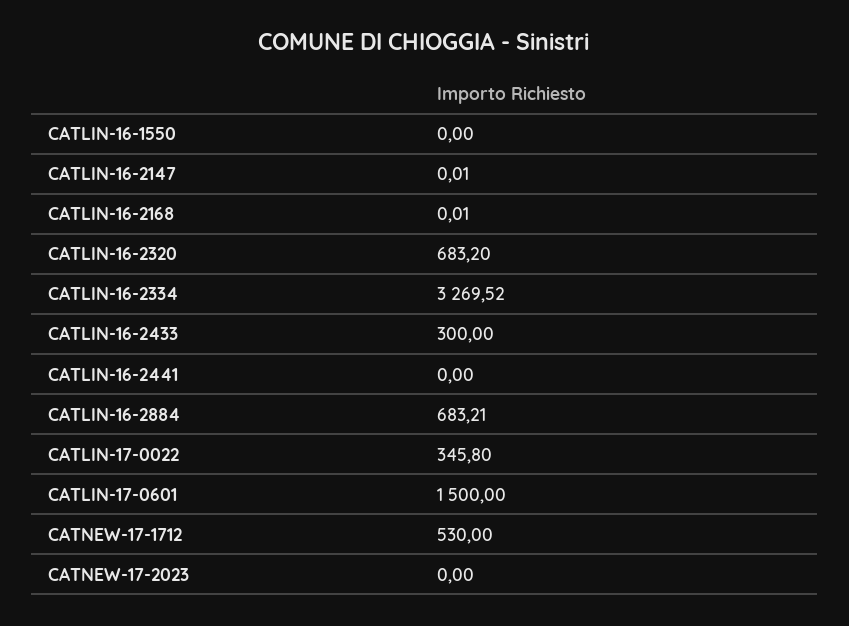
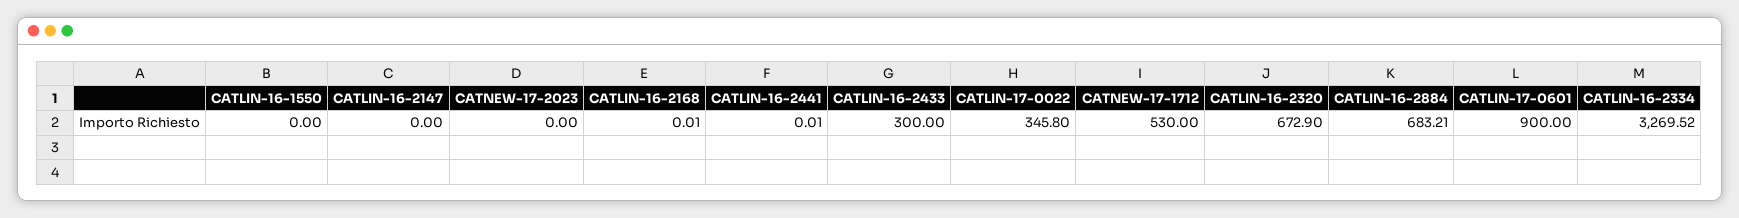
CATLIN-16-2147: 0.01 -> 0
CATLIN-16-2320: 683.2 -> 672.9
CATLIN-16-2441: 0 -> 0.01
CATLIN-17-0601: 1500 -> 900

